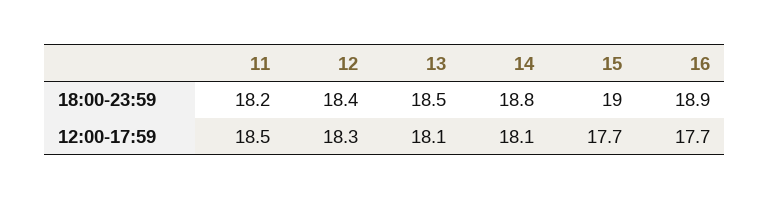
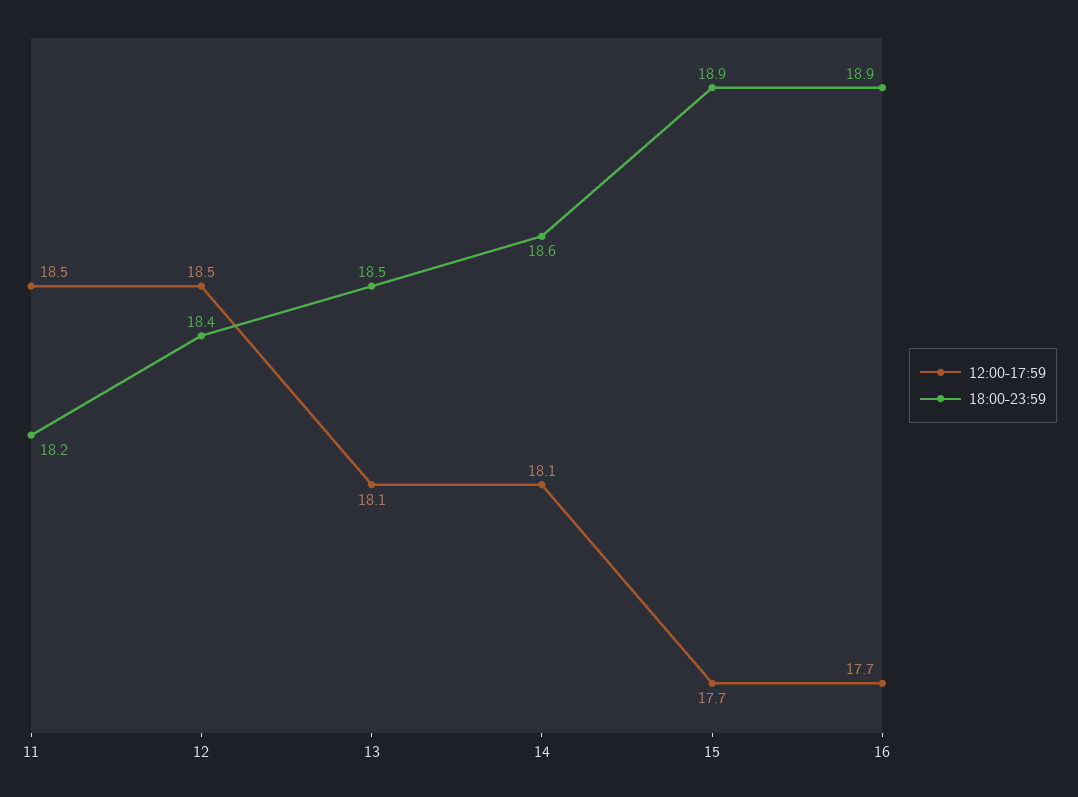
18:00-23:59, 14: 18.8 -> 18.6
18:00-23:59, 15: 19 -> 18.9
12:00-17:59, 12: 18.3 -> 18.5

